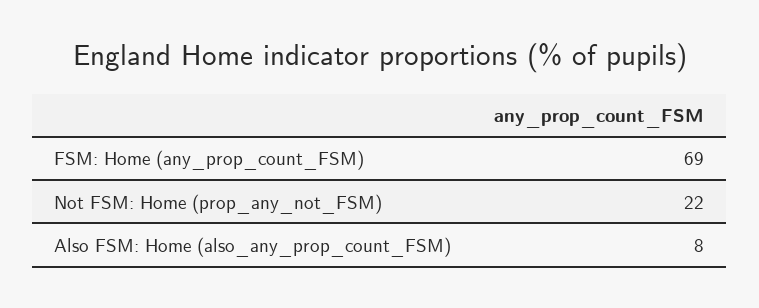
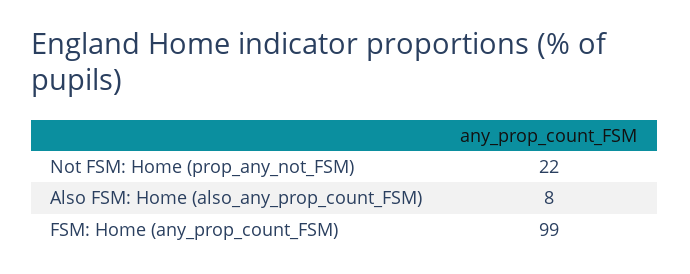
FSM: Home (any_prop_count_FSM): 69 -> 99

